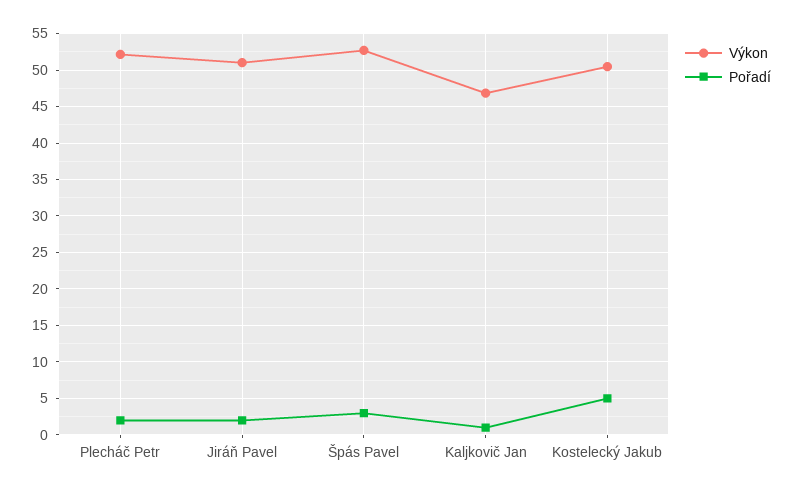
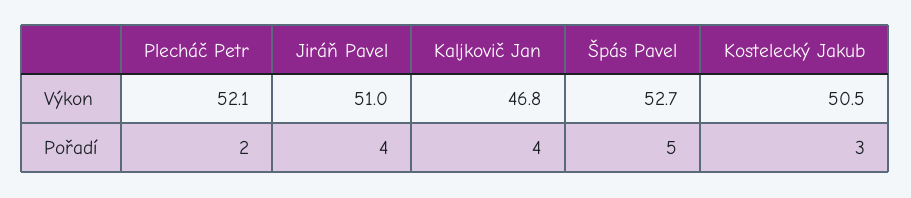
Pořadí, Jiráň Pavel: 2 -> 4
Pořadí, Špás Pavel: 3 -> 5
Pořadí, Kaljkovič Jan: 1 -> 4
Pořadí, Kostelecký Jakub: 5 -> 3

